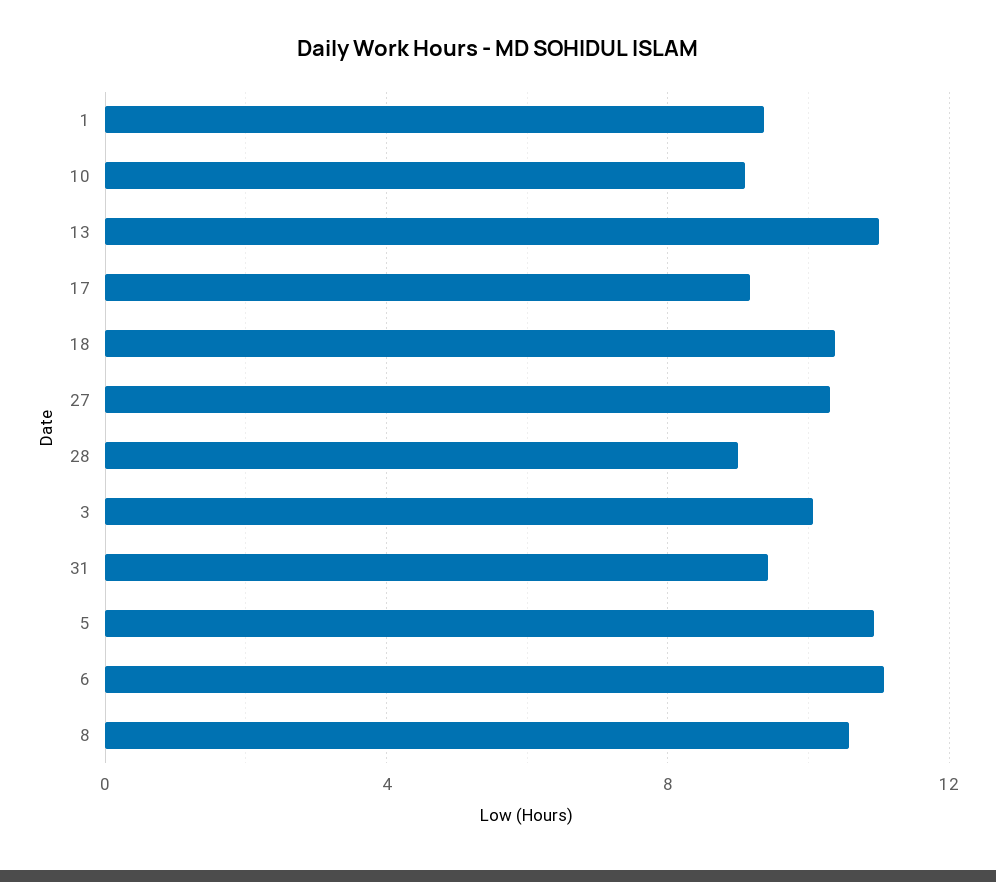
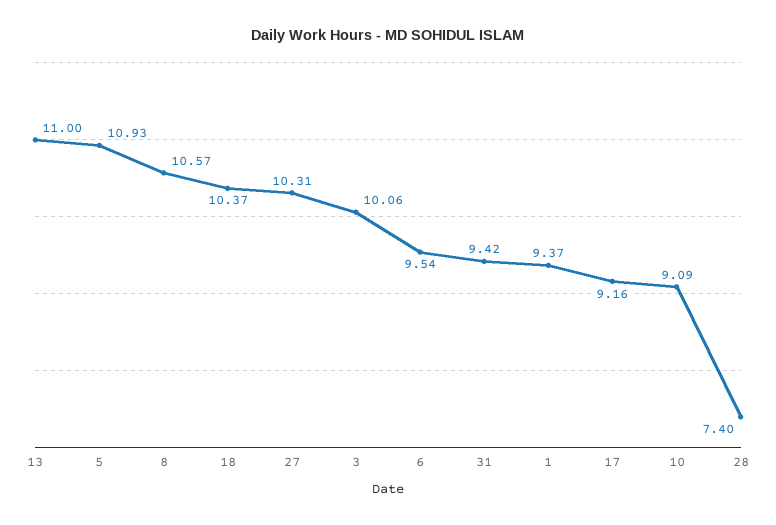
28: 9 -> 7.4
6: 11 -> 9.54

